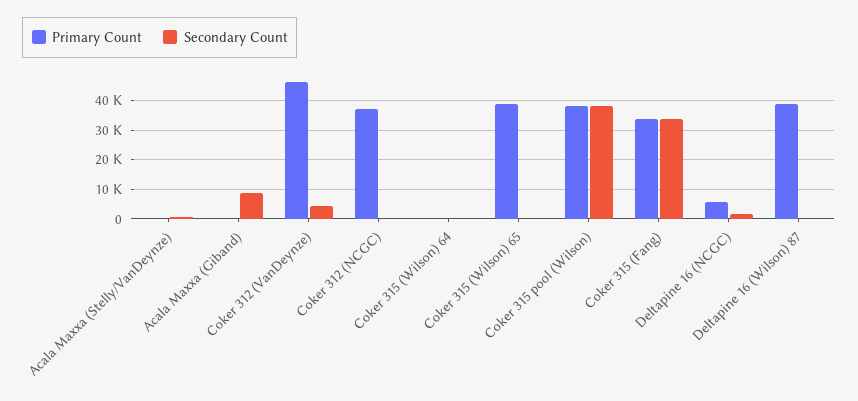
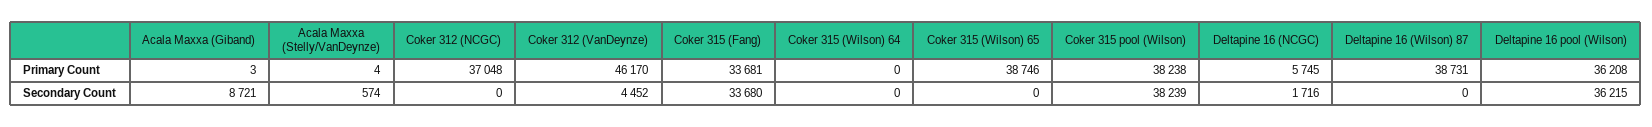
Primary Count, Deltapine 16 pool (Wilson): none -> 36208
Secondary Count, Deltapine 16 pool (Wilson): none -> 36215

